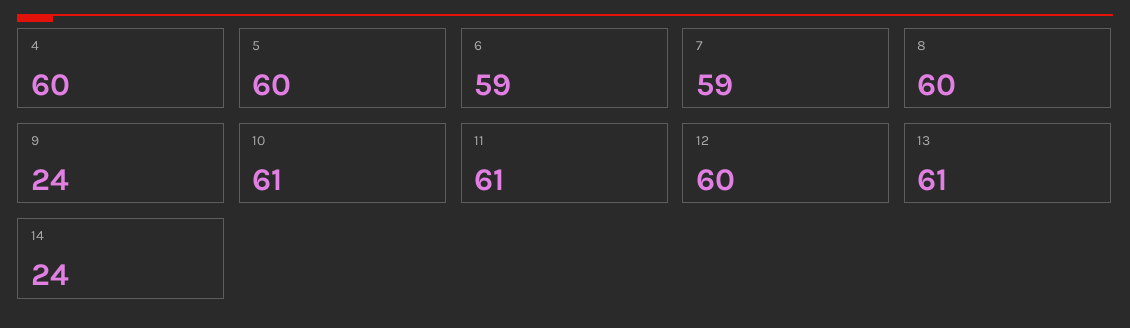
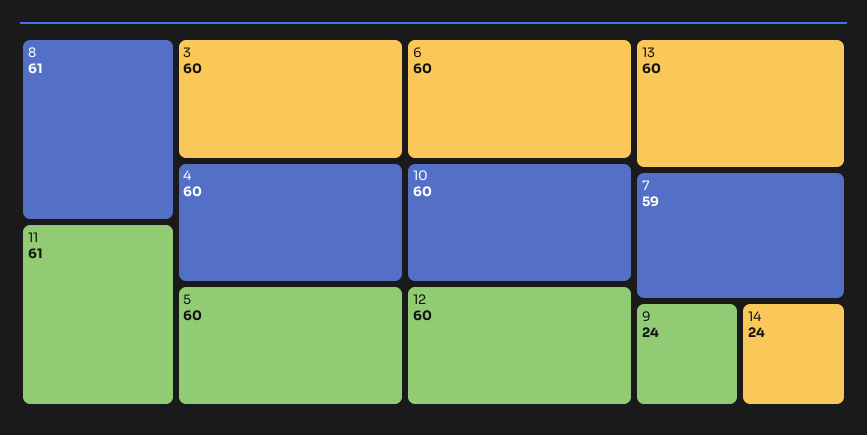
6: 59 -> 60
8: 60 -> 61
10: 61 -> 60
13: 61 -> 60
3: none -> 60

